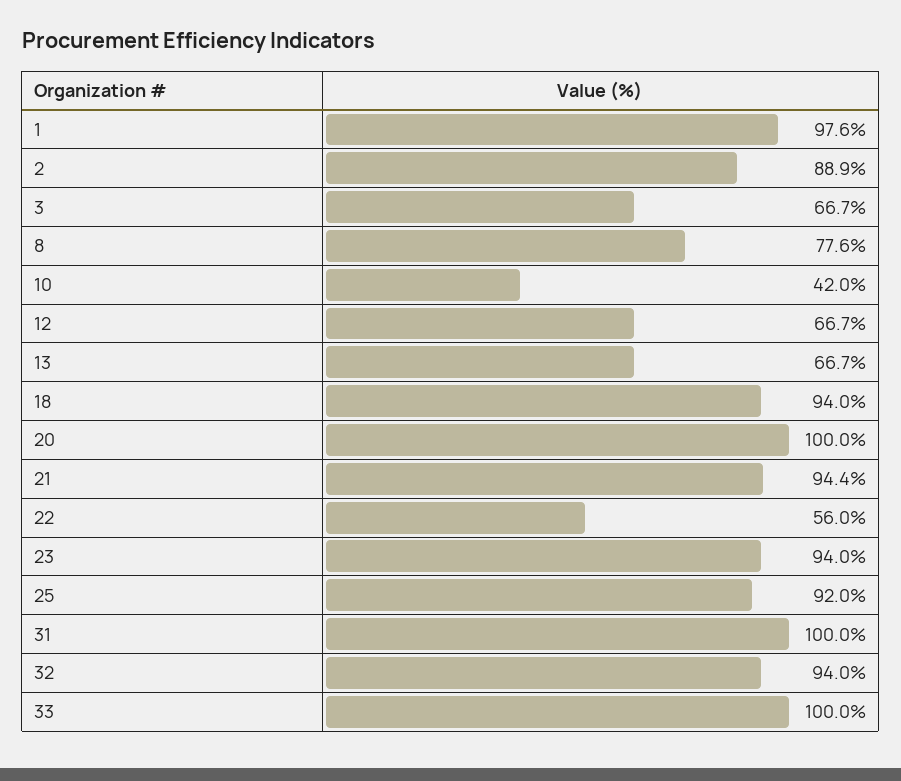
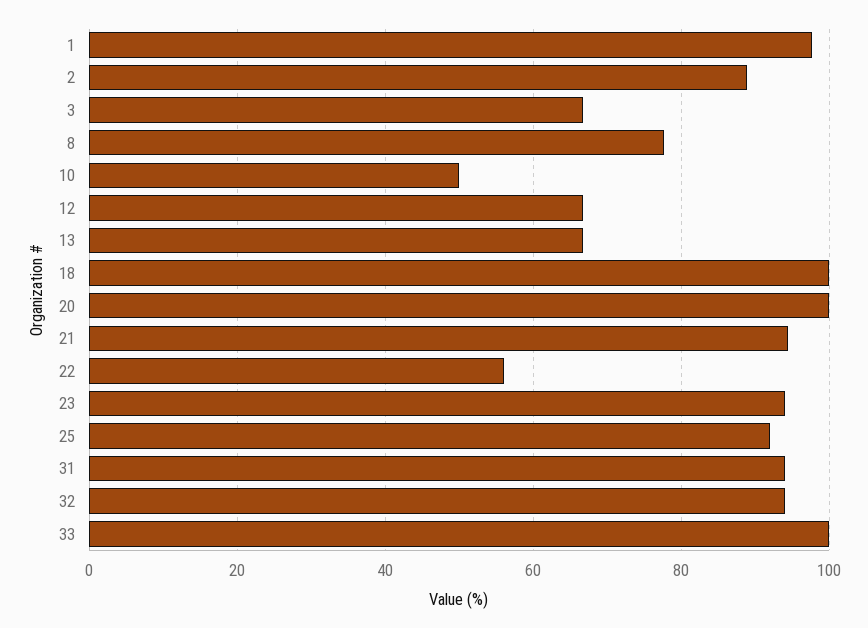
10: 42 -> 50
18: 94 -> 100
31: 100 -> 94

